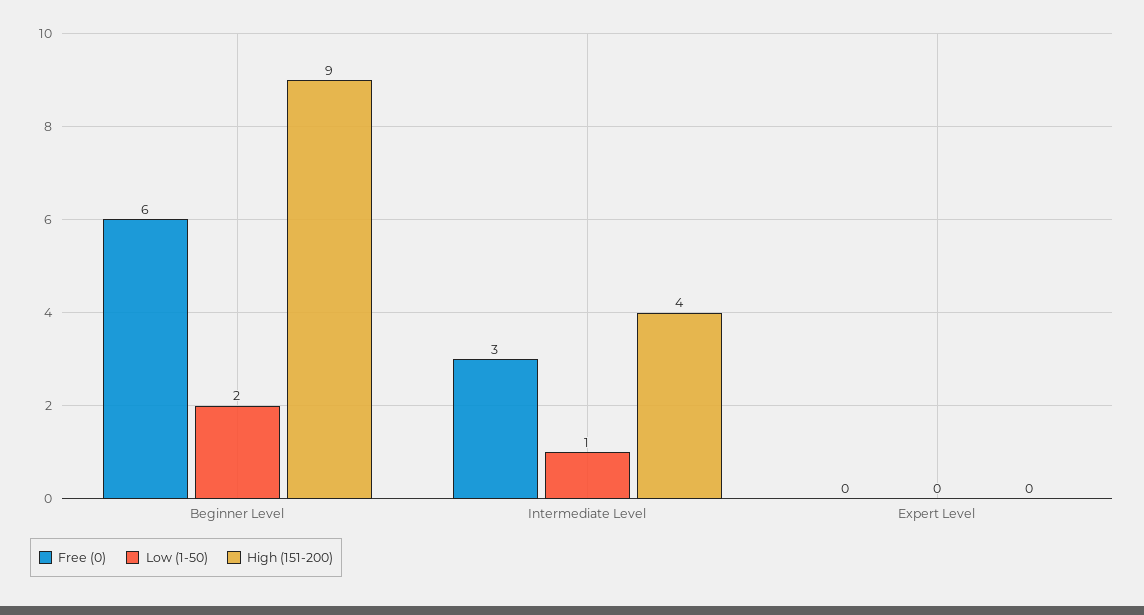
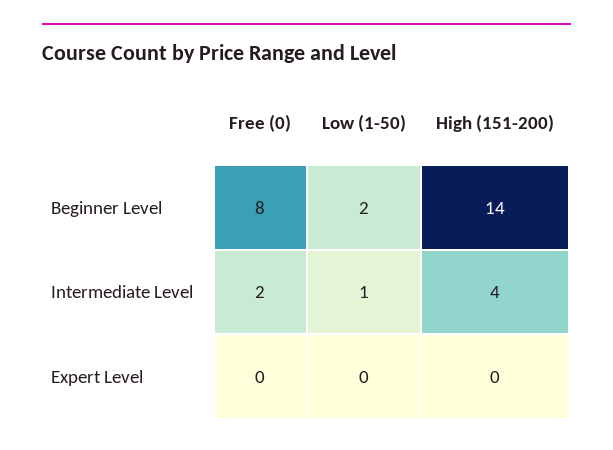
Free (0), Beginner Level: 6 -> 8
High (151-200), Beginner Level: 9 -> 14
Free (0), Intermediate Level: 3 -> 2

